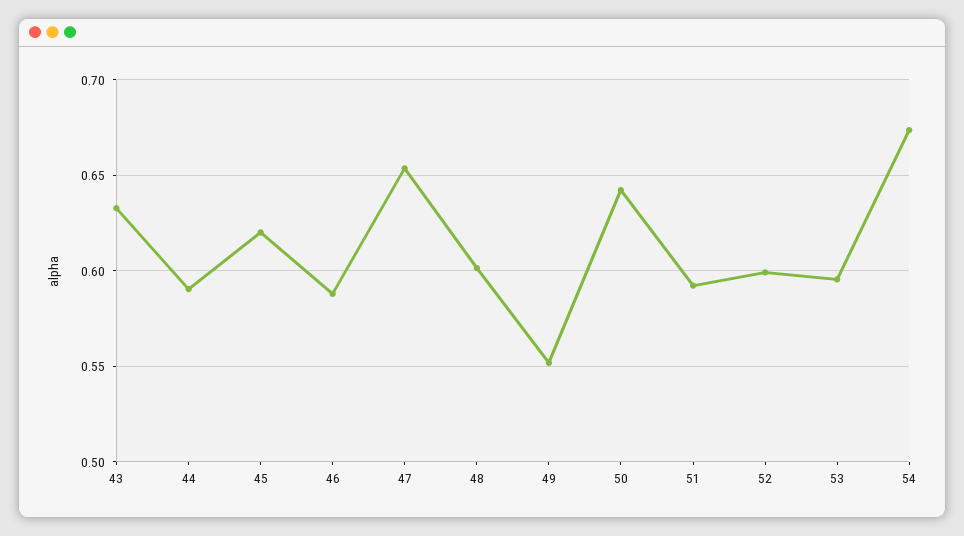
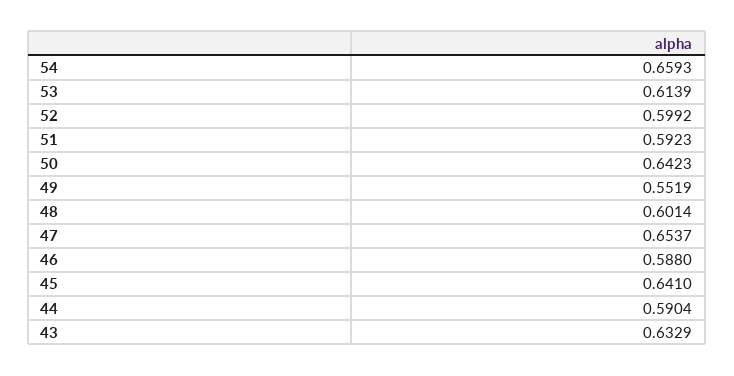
45: 0.62 -> 0.641
53: 0.595 -> 0.6139
54: 0.675 -> 0.6593

